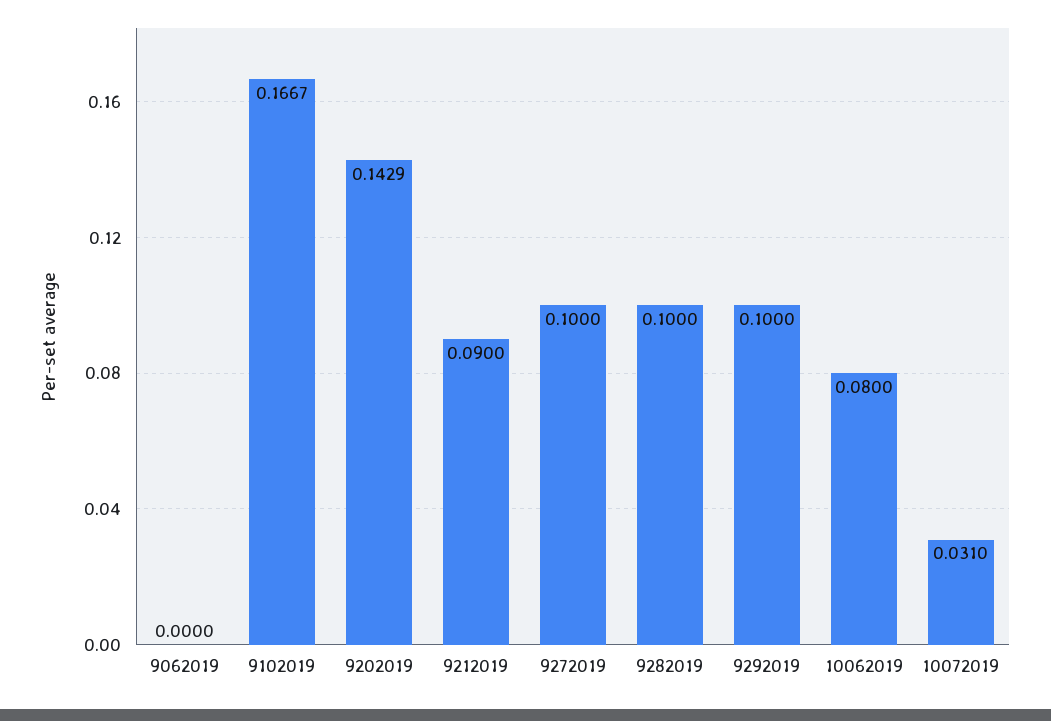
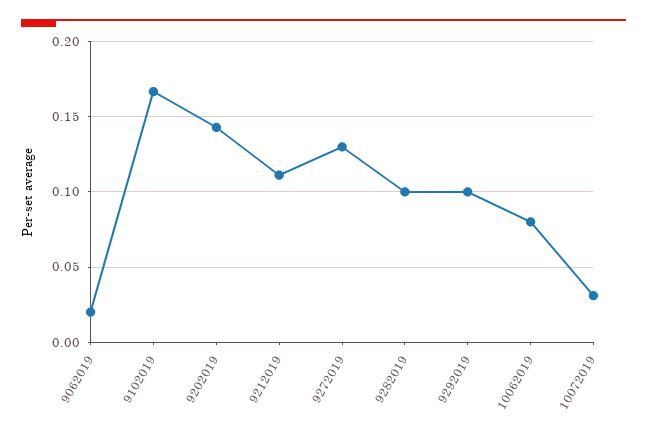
9062019: 0 -> 0.02
9212019: 0.09 -> 0.11
9272019: 0.1 -> 0.13

